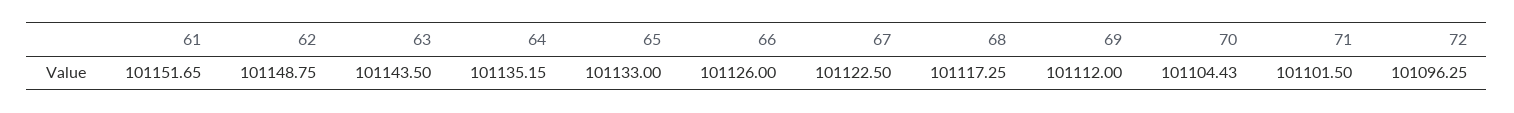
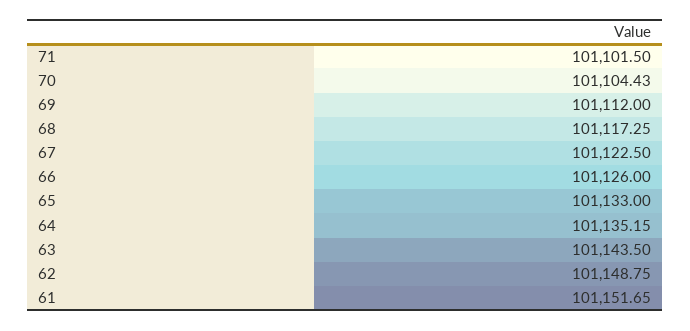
72: 101096.25 -> none

